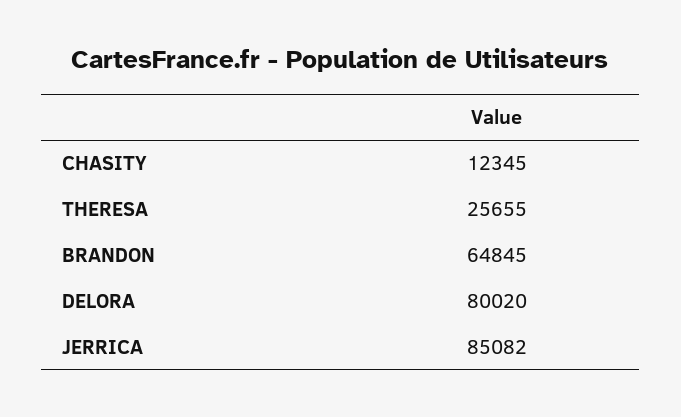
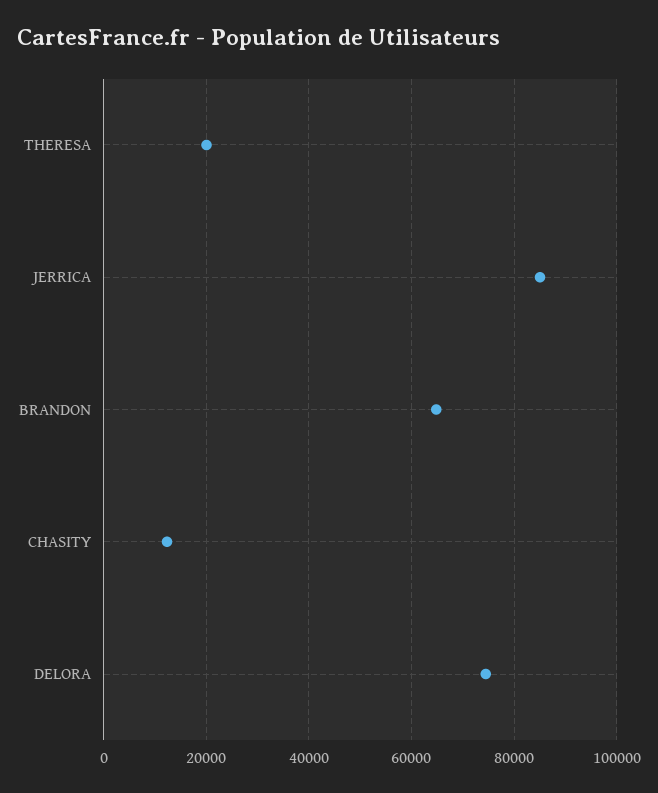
THERESA: 25655 -> 20000
DELORA: 80020 -> 74000

